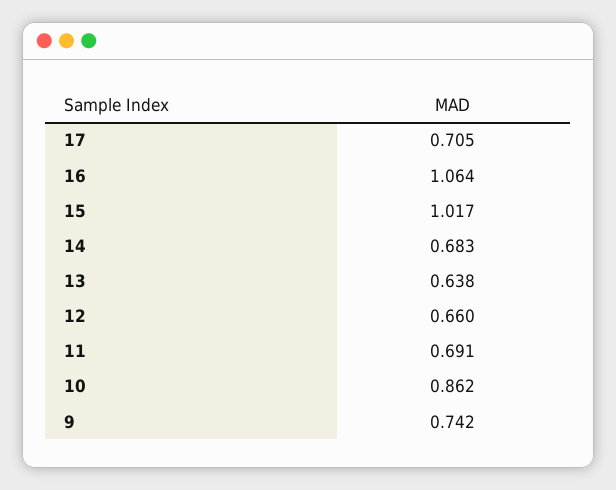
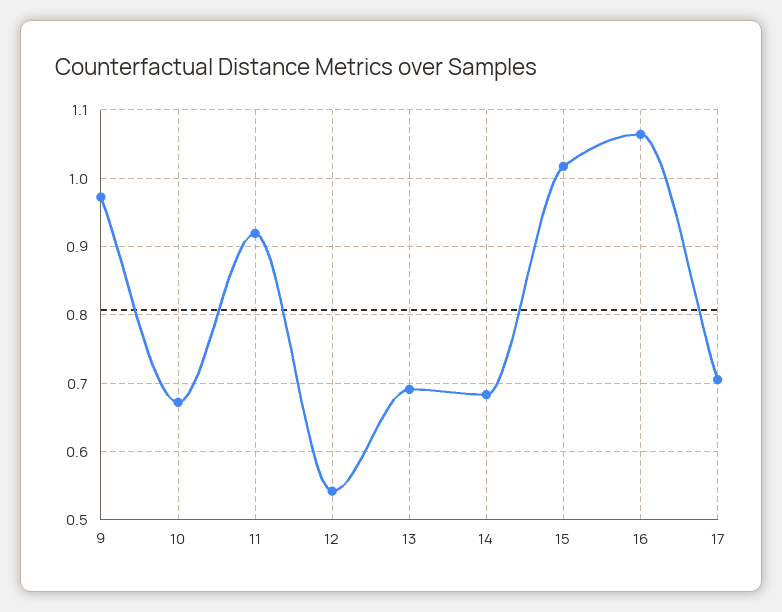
13: 0.638 -> 0.69
12: 0.66 -> 0.54
11: 0.691 -> 0.92
10: 0.862 -> 0.67
9: 0.742 -> 0.97

